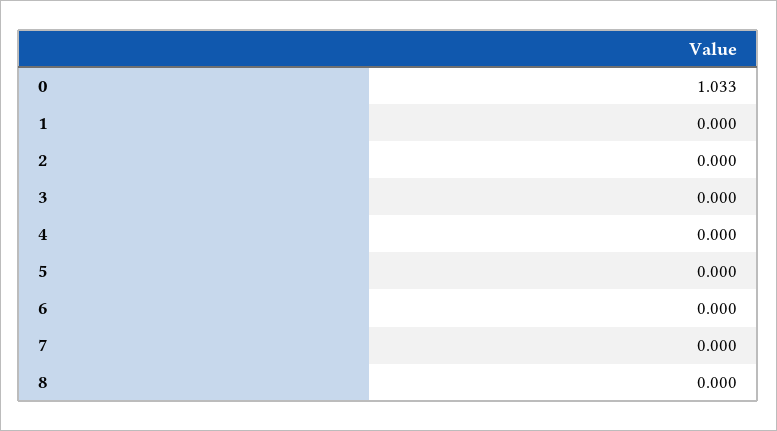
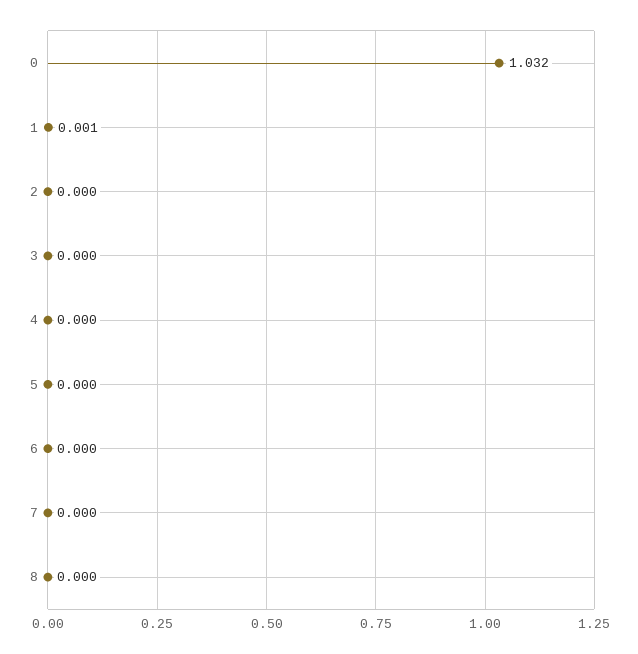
0: 1.033 -> 1.032
1: 0 -> 0.001

